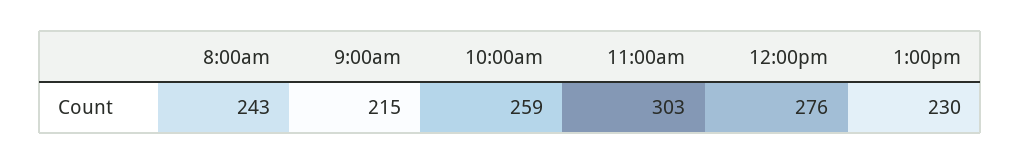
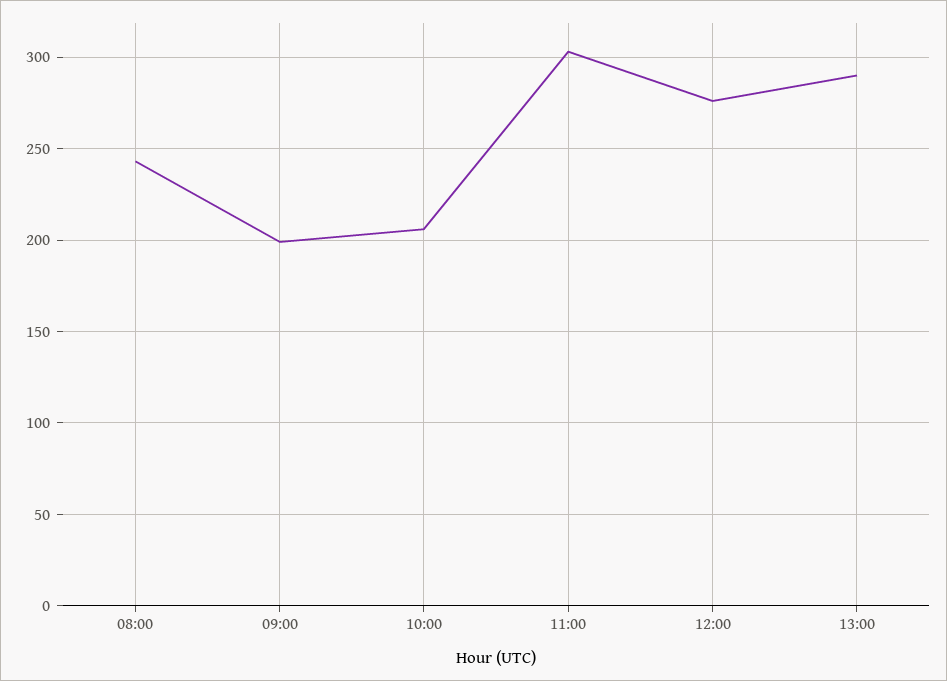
9:00am: 215 -> 200
10:00am: 259 -> 205
1:00pm: 230 -> 290

